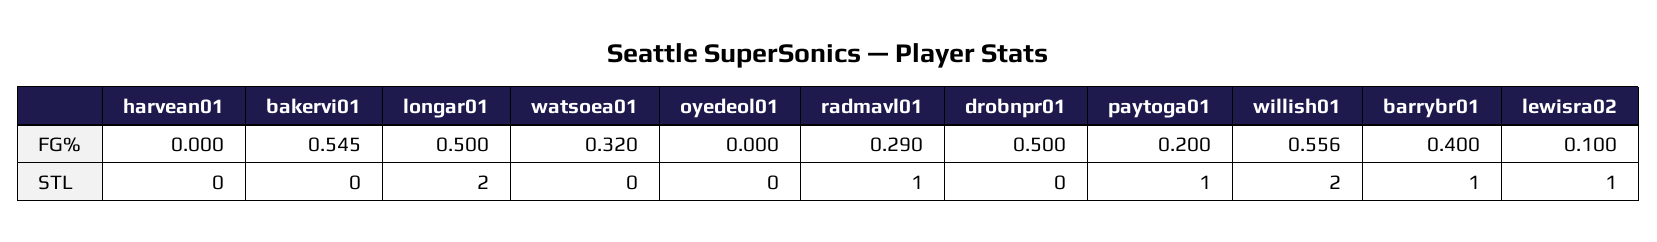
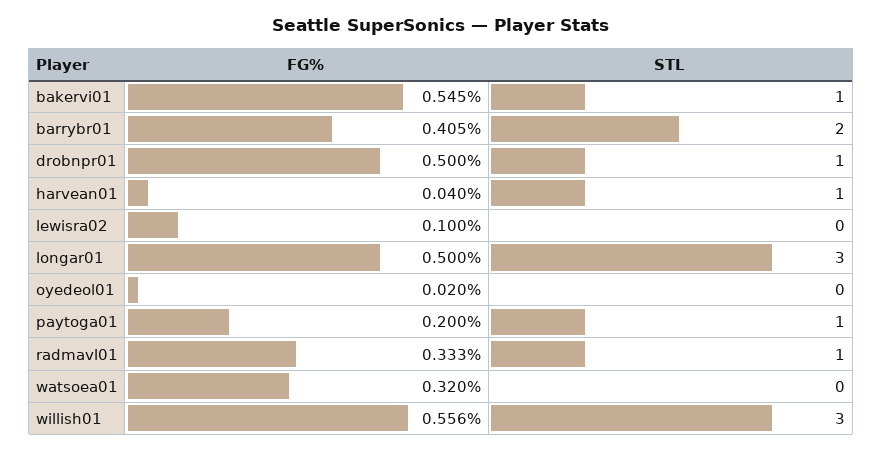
harvean01, FG%: 0 -> 0.04
oyedeol01, FG%: 0 -> 0.02
radmavl01, FG%: 0.29 -> 0.333
barrybr01, FG%: 0.4 -> 0.405
harvean01, STL: 0 -> 1
bakervi01, STL: 0 -> 1
longar01, STL: 2 -> 3
drobnpr01, STL: 0 -> 1
willish01, STL: 2 -> 3
barrybr01, STL: 1 -> 2
lewisra02, STL: 1 -> 0

